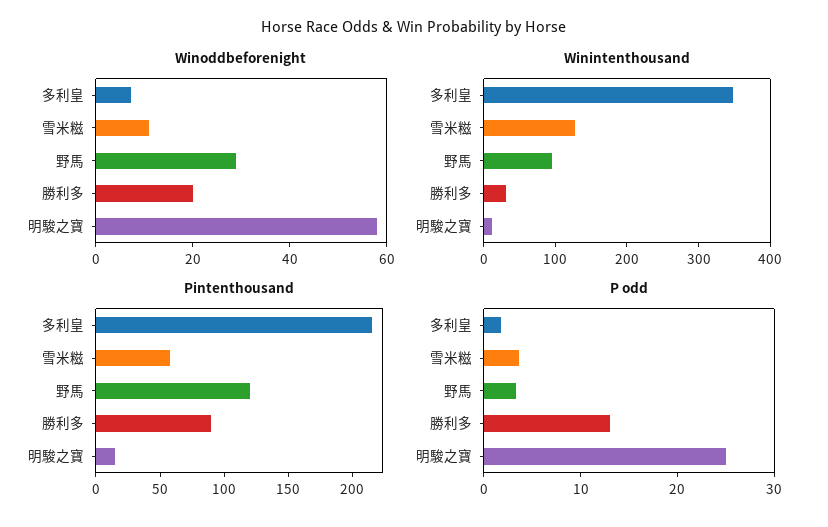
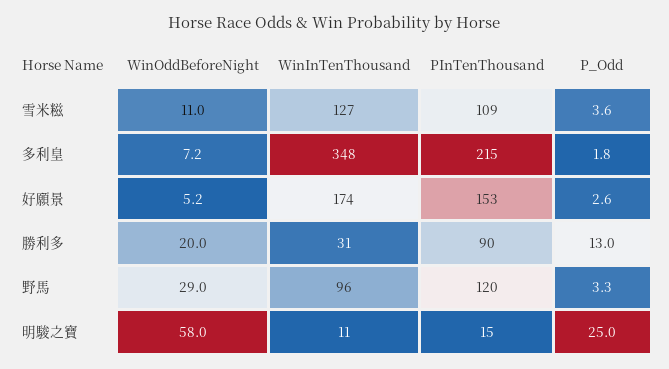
Pintenthousand, 雪米糍: 60 -> 109
Winoddbeforenight, 好願景: none -> 5.2
Winintenthousand, 好願景: none -> 174
Pintenthousand, 好願景: none -> 153
P odd, 好願景: none -> 2.6

